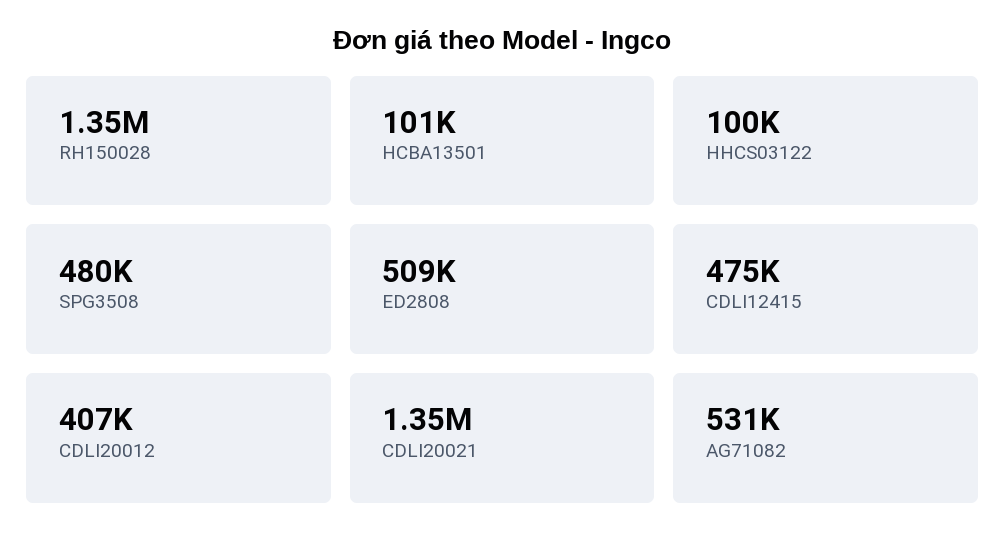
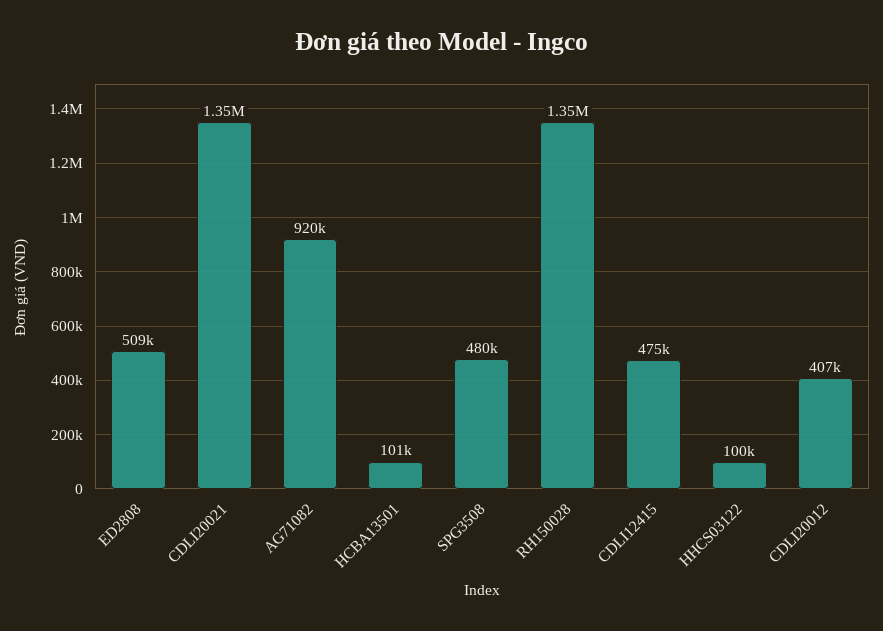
AG71082: 531000 -> 920000

